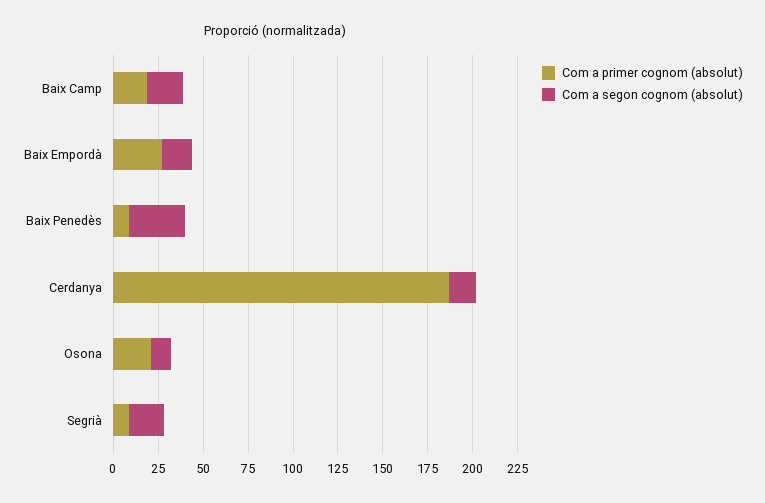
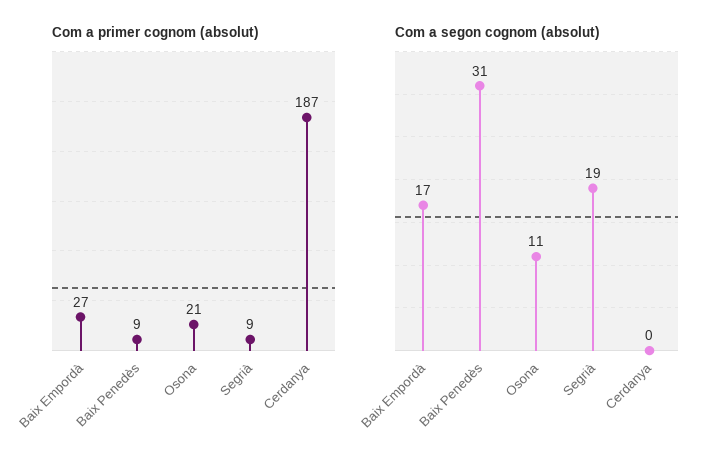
Com a primer cognom (absolut), Baix Camp: 20 -> none
Com a segon cognom (absolut), Baix Camp: 20 -> none
Com a segon cognom (absolut), Cerdanya: 15 -> 0

